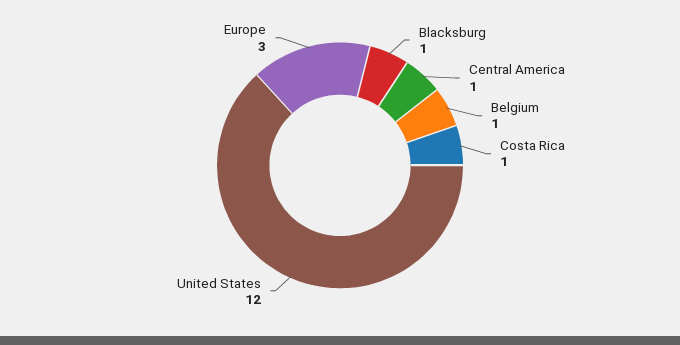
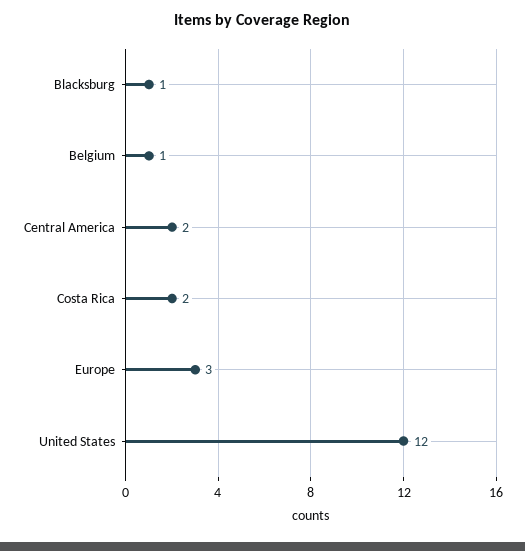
Central America: 1 -> 2
Costa Rica: 1 -> 2

